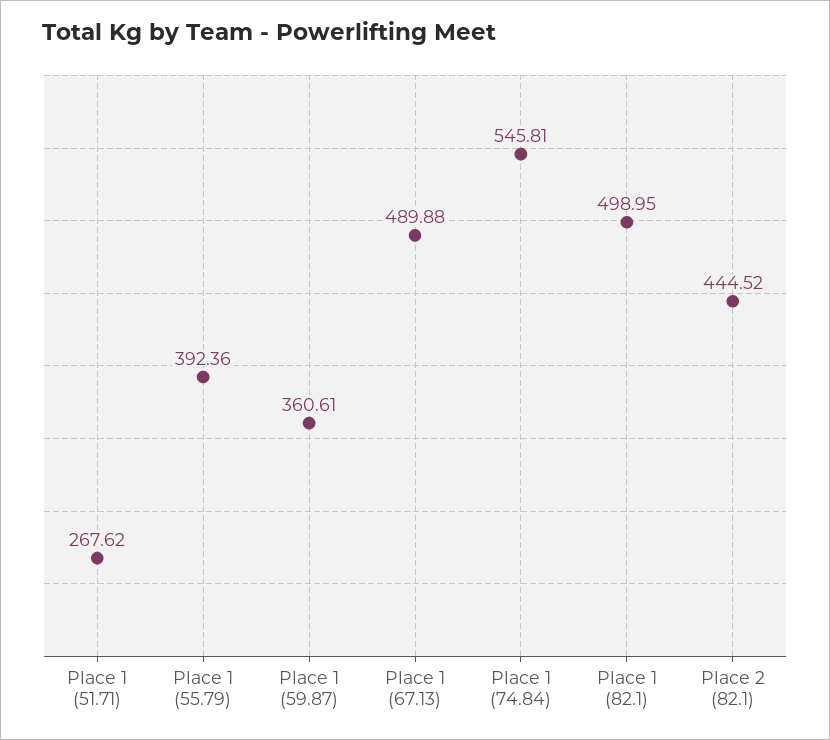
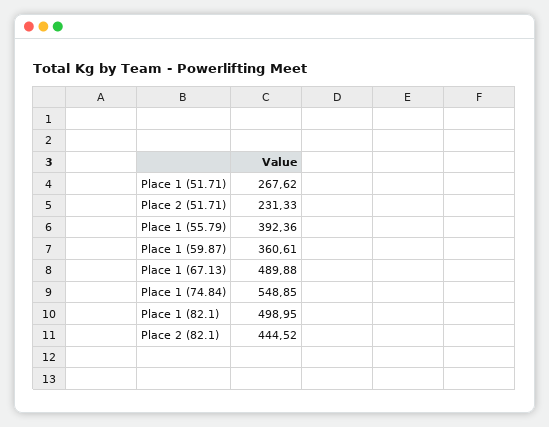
Place 1 (74.84): 545.81 -> 548.85
Place 2 (51.71): none -> 231.33

